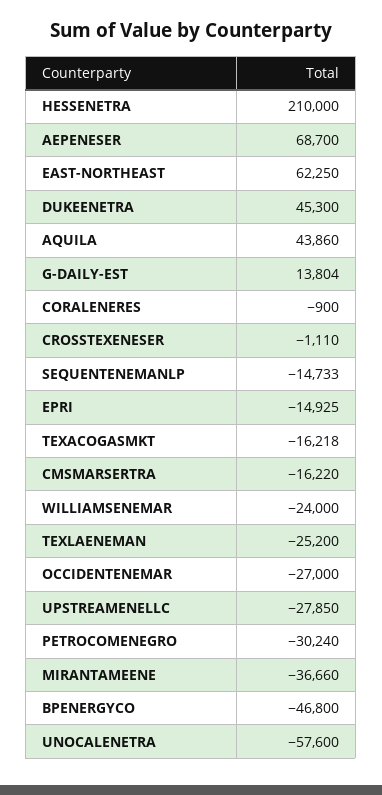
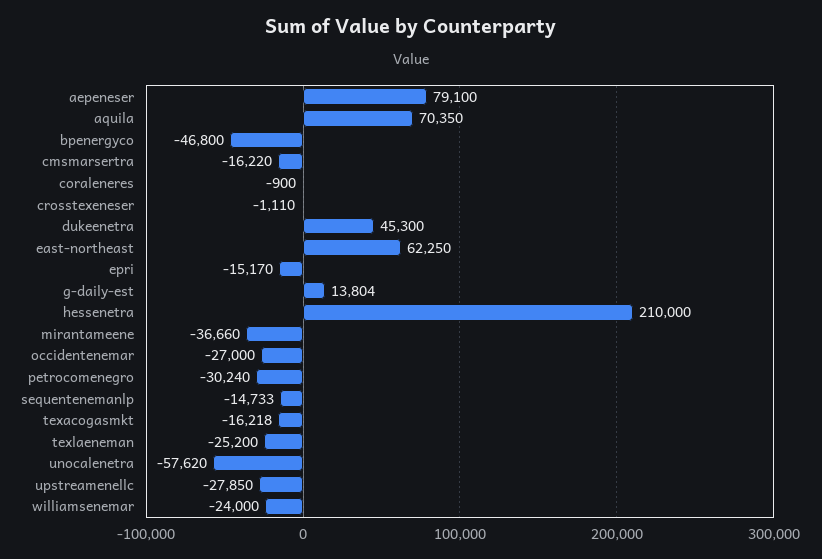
AEPENESER: 68700 -> 79100
AQUILA: 43860 -> 70350
EPRI: -14925 -> -15170
UNOCALENETRA: -57600 -> -57620

